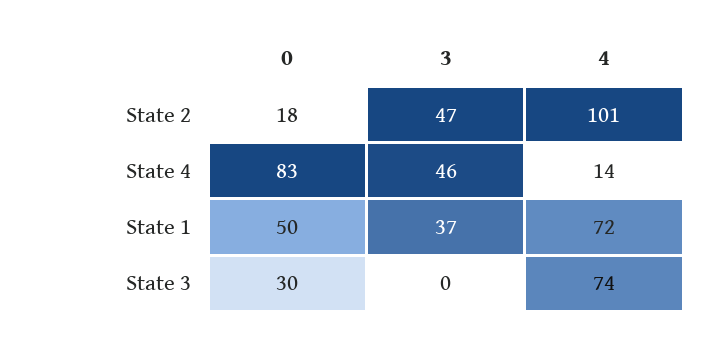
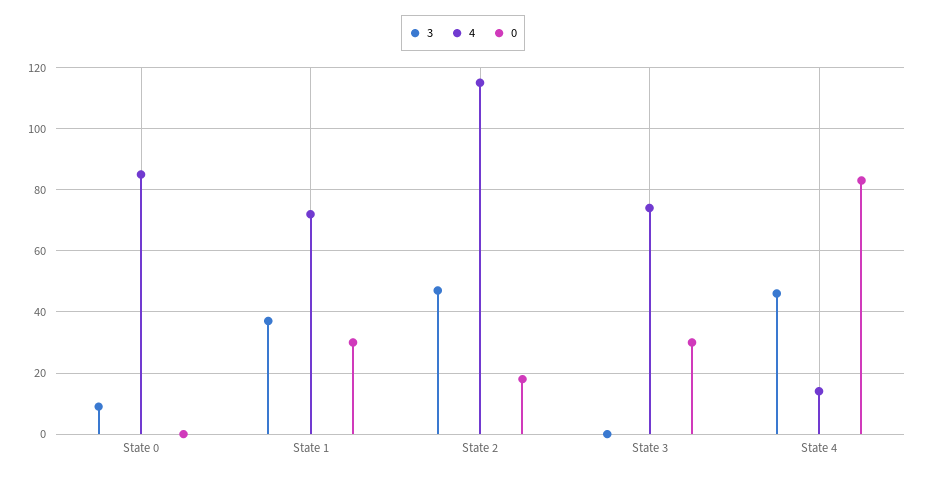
4, State 2: 101 -> 115
0, State 1: 50 -> 30
3, State 0: none -> 10
4, State 0: none -> 85
0, State 0: none -> 0

